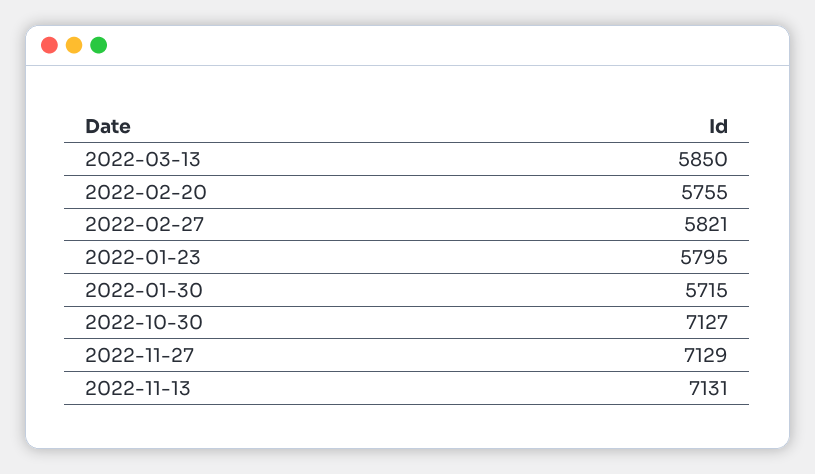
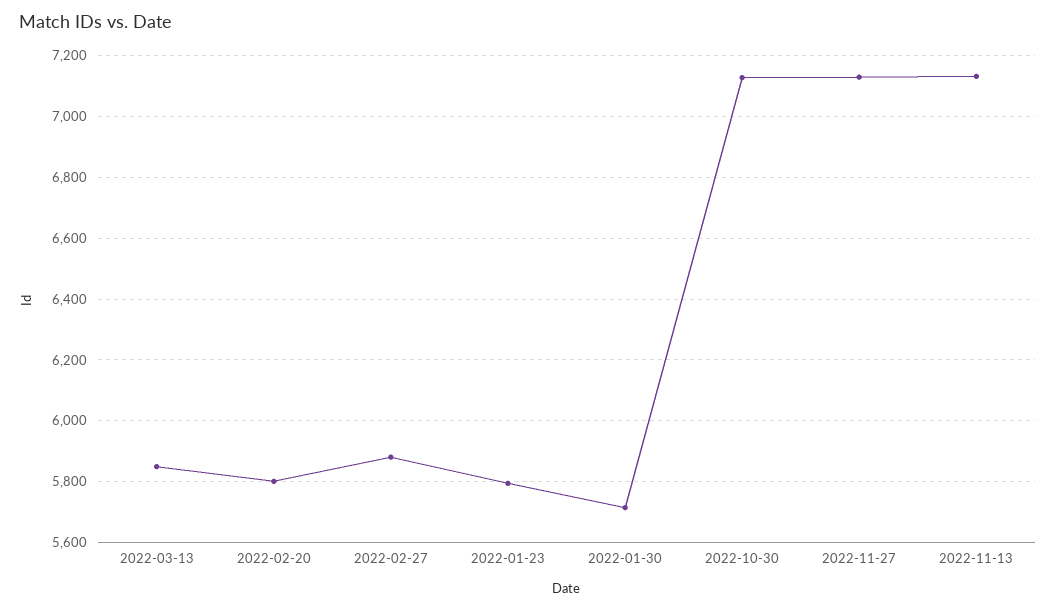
2022-02-20: 5755 -> 5800
2022-02-27: 5821 -> 5880

